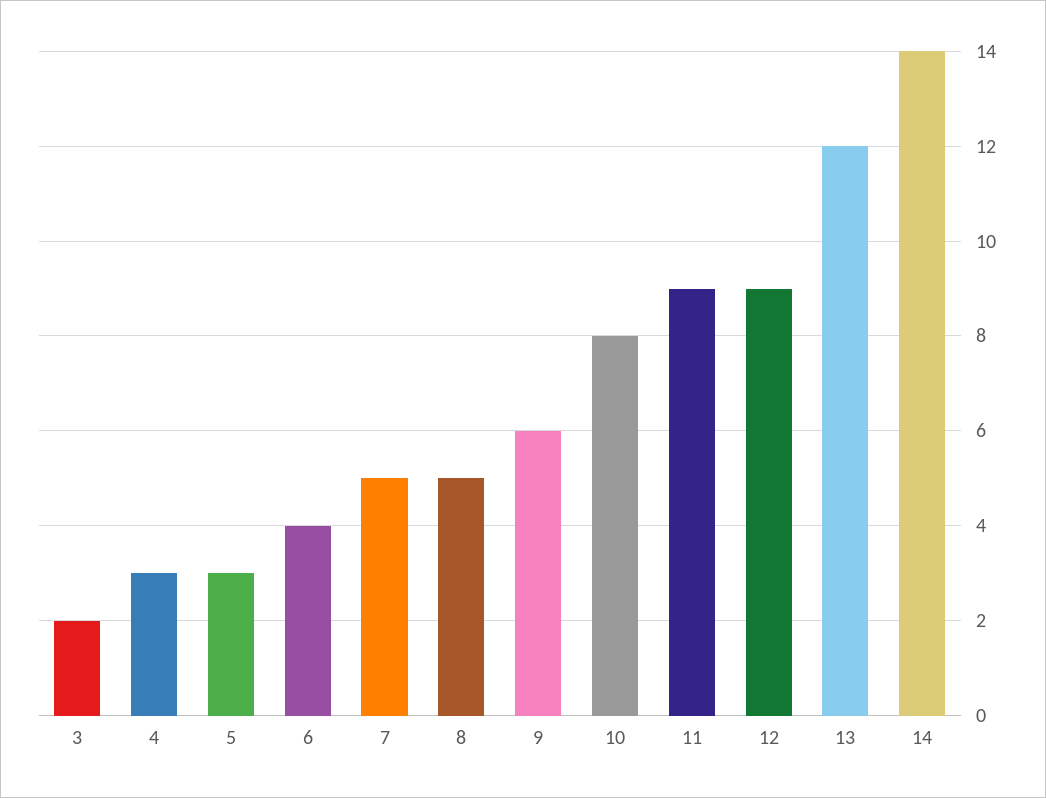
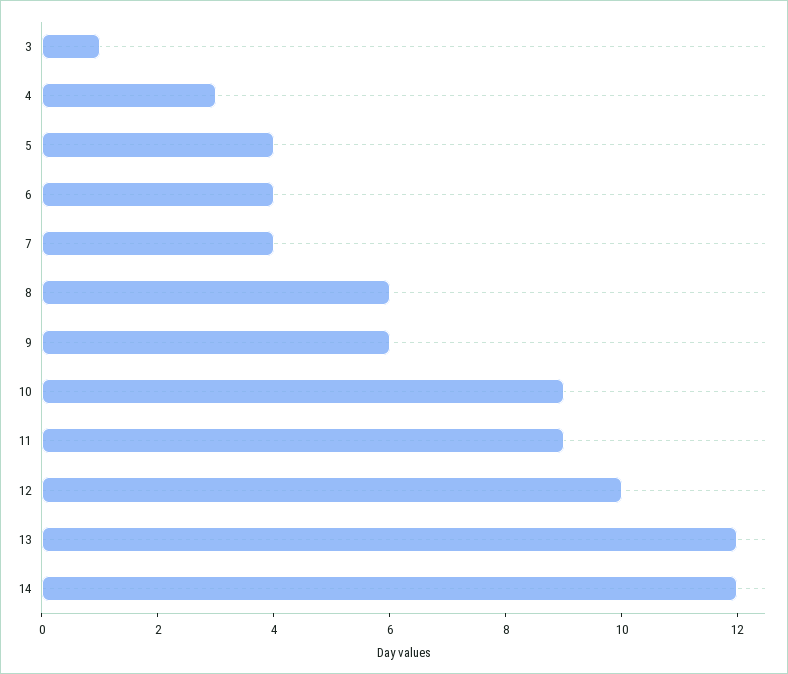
3: 2 -> 1
5: 3 -> 4
7: 5 -> 4
8: 5 -> 6
10: 8 -> 9
12: 9 -> 10
14: 14 -> 12

